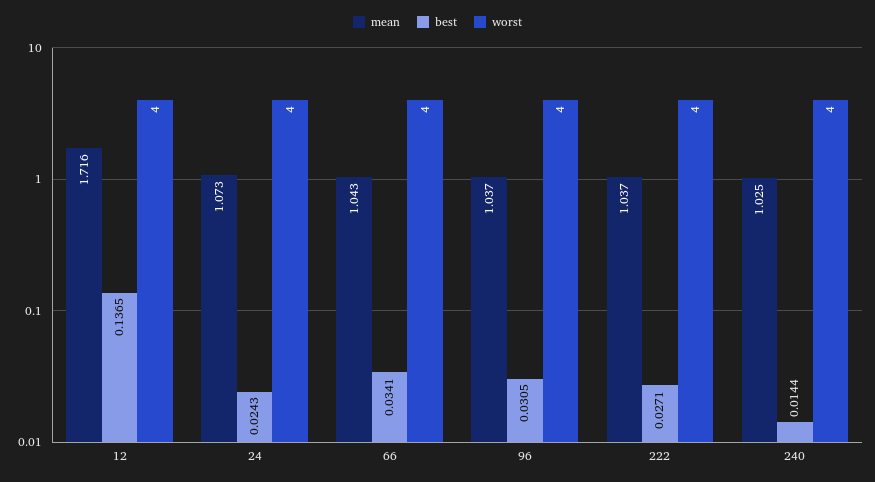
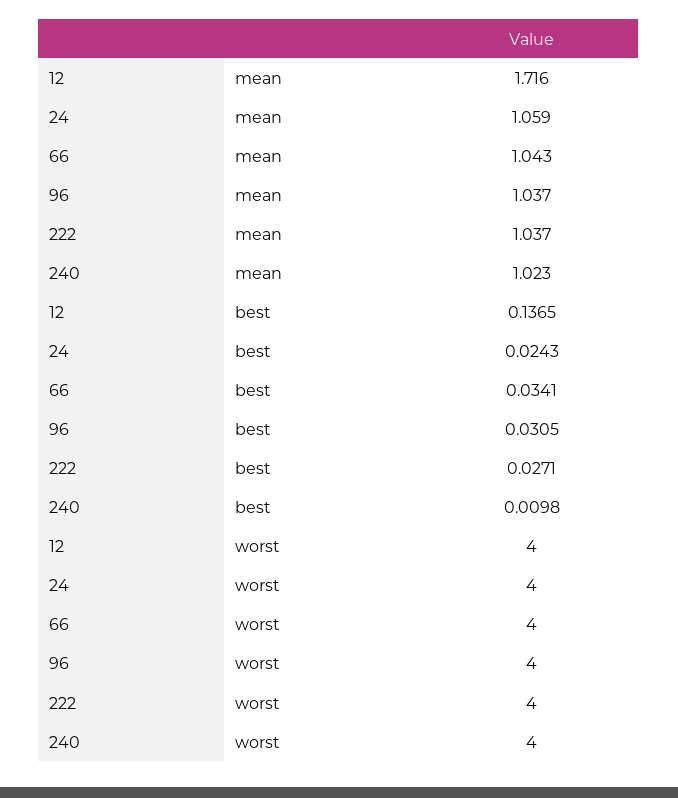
mean, 24: 1.073 -> 1.059
mean, 240: 1.025 -> 1.023
best, 240: 0.0144 -> 0.0098

